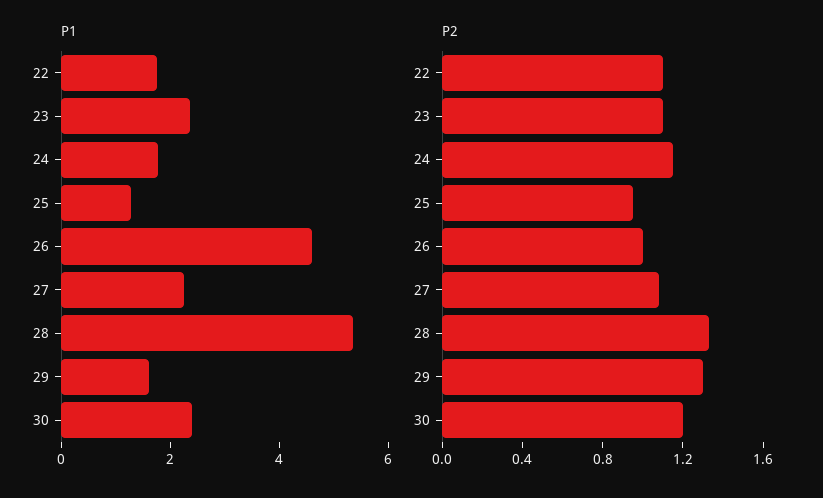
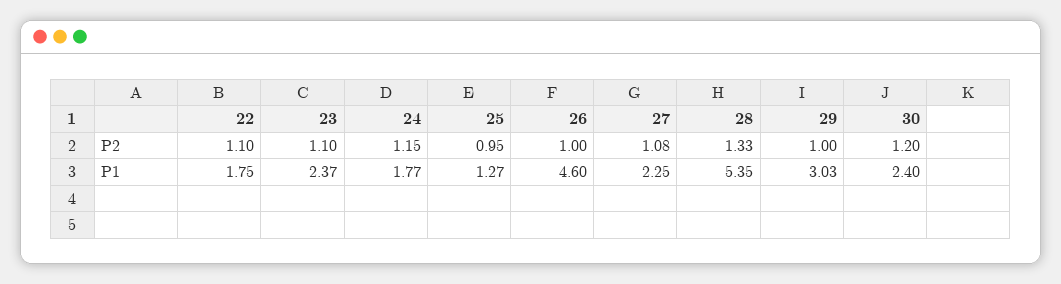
P1, 29: 1.5 -> 3.03
P2, 29: 1.3 -> 1

